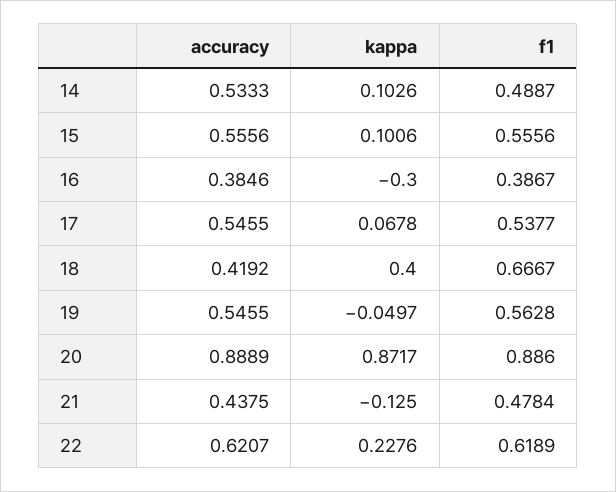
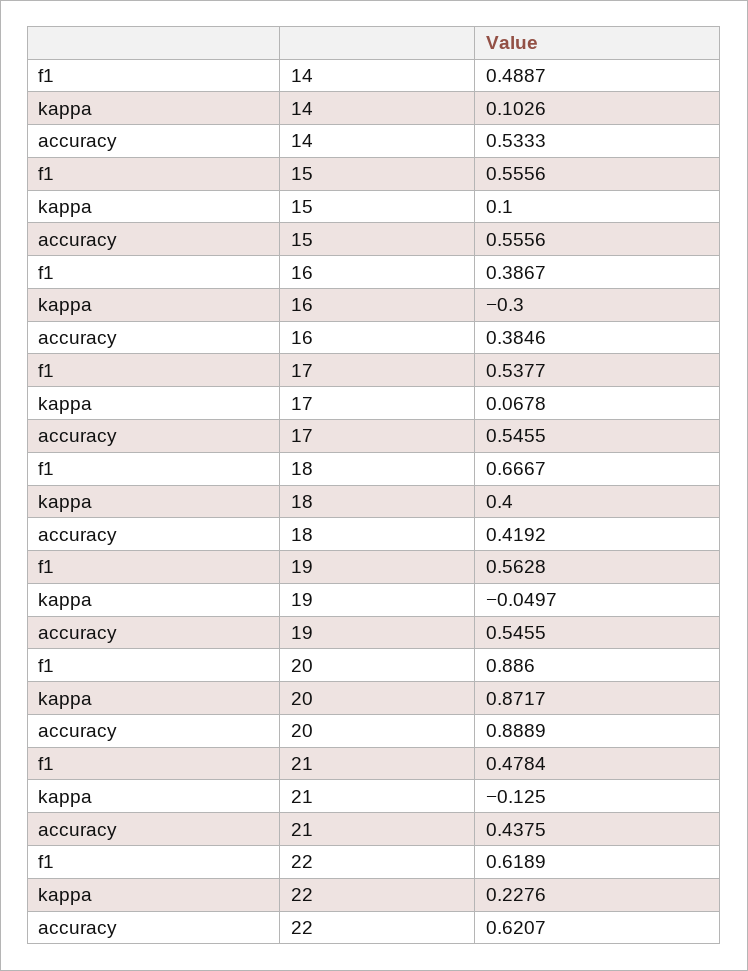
kappa, 15: 0.1006 -> 0.1

